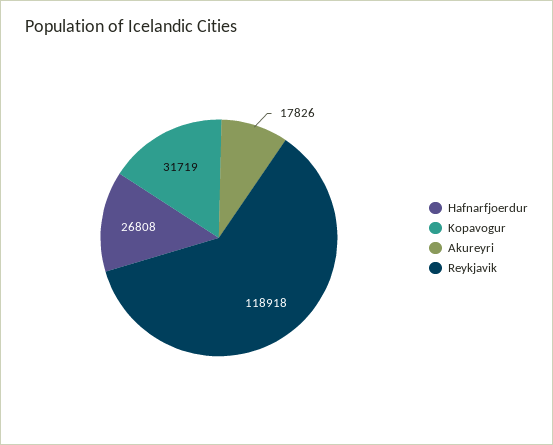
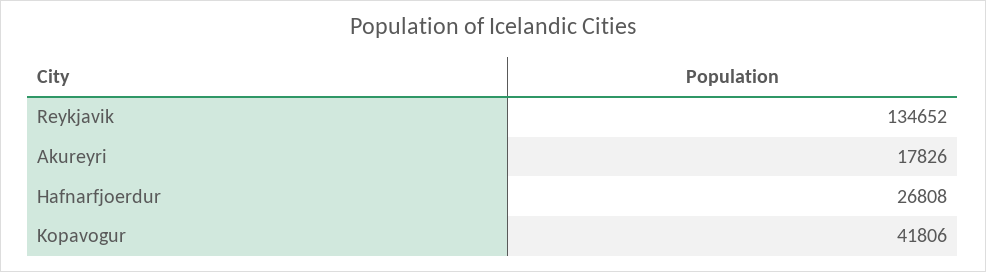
Kopavogur: 31719 -> 41806
Reykjavik: 118918 -> 134652

